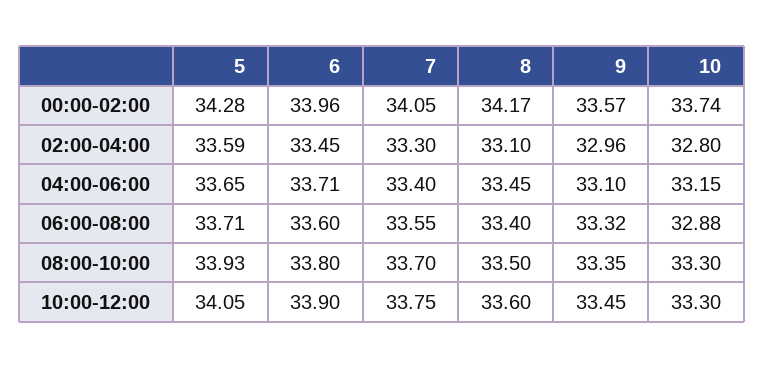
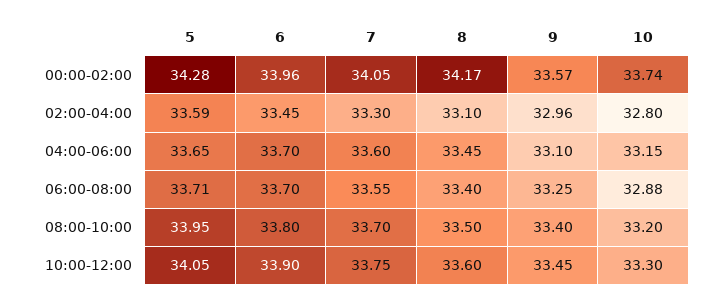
6, 04:00-06:00: 33.71 -> 33.7
7, 04:00-06:00: 33.4 -> 33.6
6, 06:00-08:00: 33.6 -> 33.7
9, 06:00-08:00: 33.32 -> 33.25
5, 08:00-10:00: 33.93 -> 33.95
9, 08:00-10:00: 33.35 -> 33.4
10, 08:00-10:00: 33.3 -> 33.2

